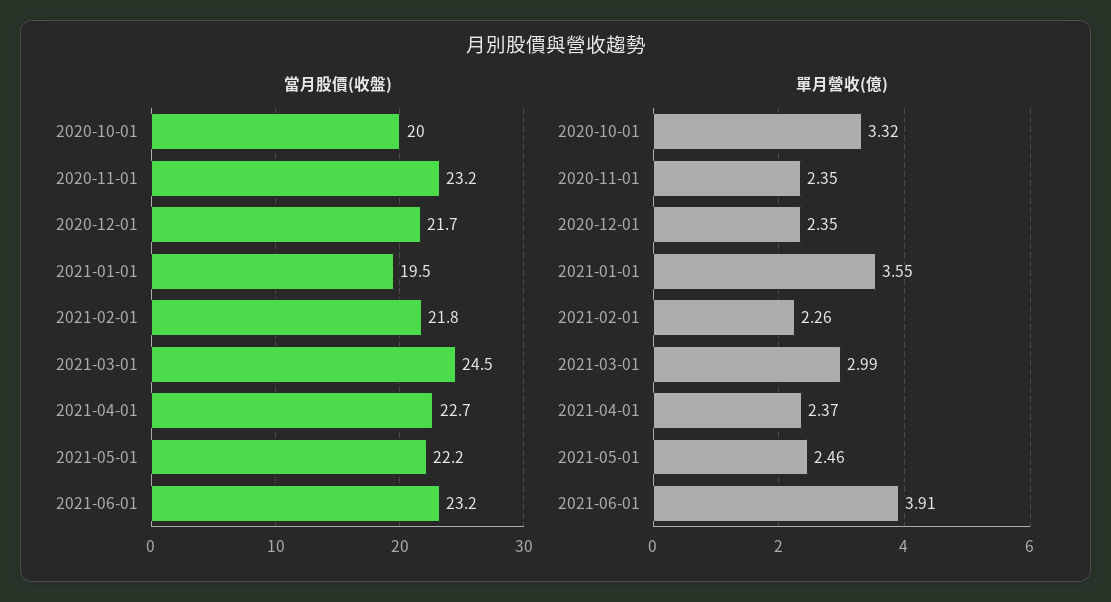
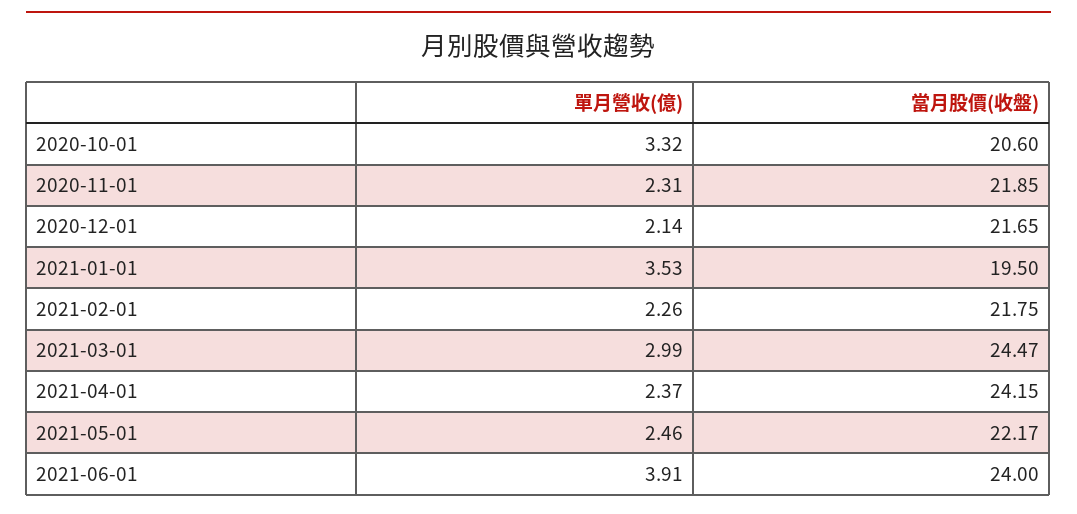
當月股價(收盤), 2020-10-01: 20 -> 20.6
當月股價(收盤), 2020-11-01: 23.2 -> 21.85
當月股價(收盤), 2021-04-01: 22.7 -> 24.15
當月股價(收盤), 2021-06-01: 23.2 -> 24
單月營收(億), 2020-11-01: 2.35 -> 2.31
單月營收(億), 2020-12-01: 2.35 -> 2.14
單月營收(億), 2021-01-01: 3.55 -> 3.53

